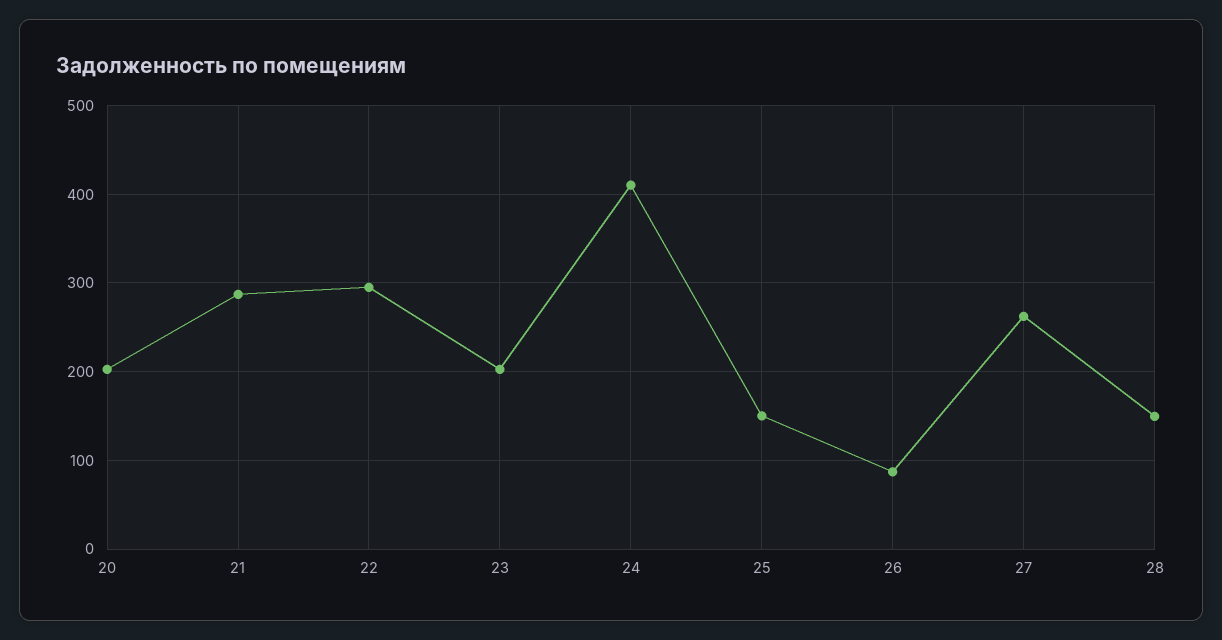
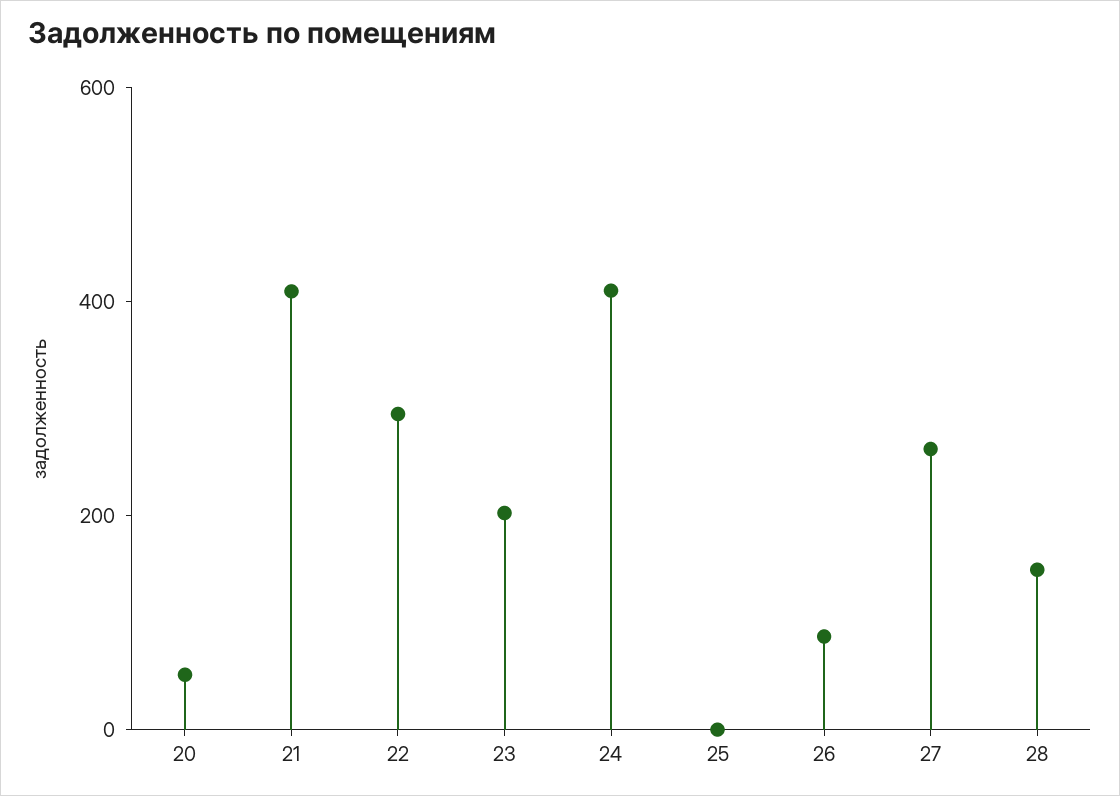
20: 200 -> 50
21: 290 -> 400
25: 150 -> 0

